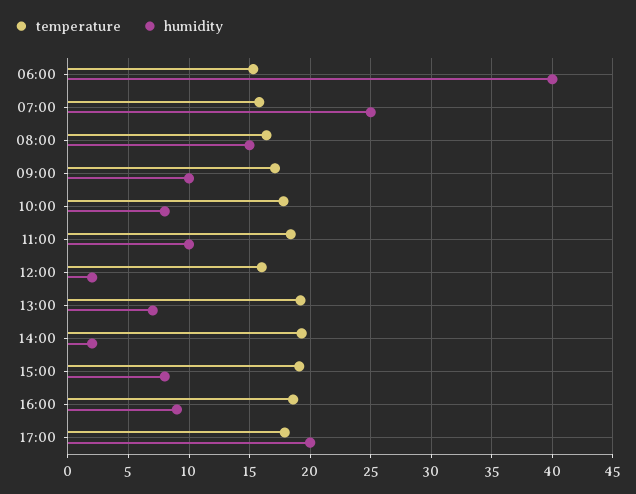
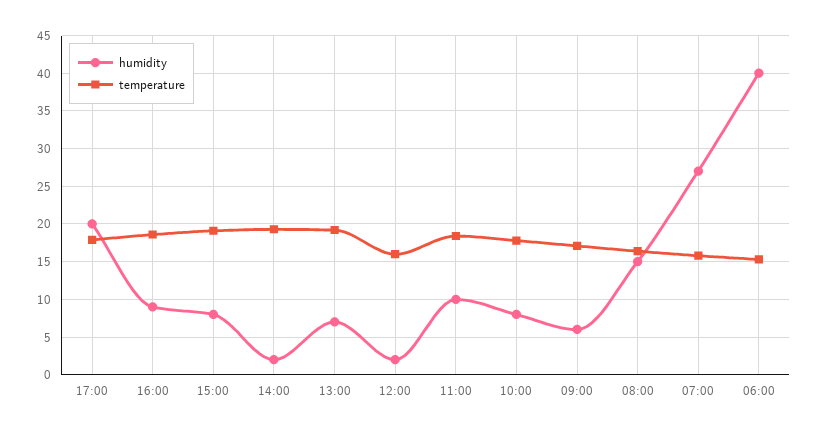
humidity, 07:00: 25 -> 27
humidity, 09:00: 10 -> 6

